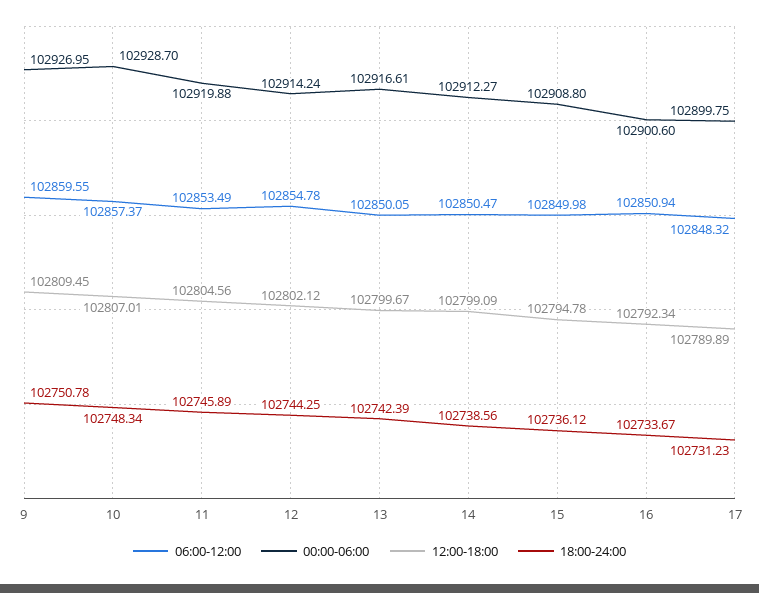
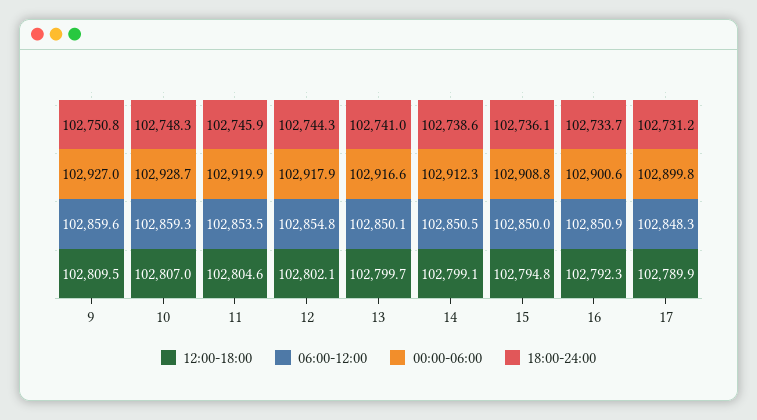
06:00-12:00, 10: 102857.37 -> 102859.3
00:00-06:00, 12: 102914.24 -> 102917.9
18:00-24:00, 13: 102742.39 -> 102741

